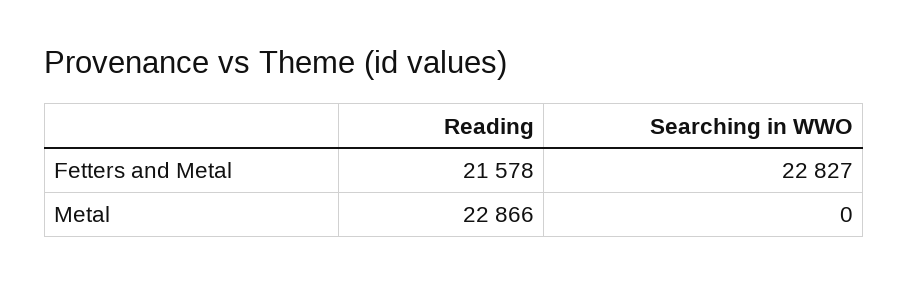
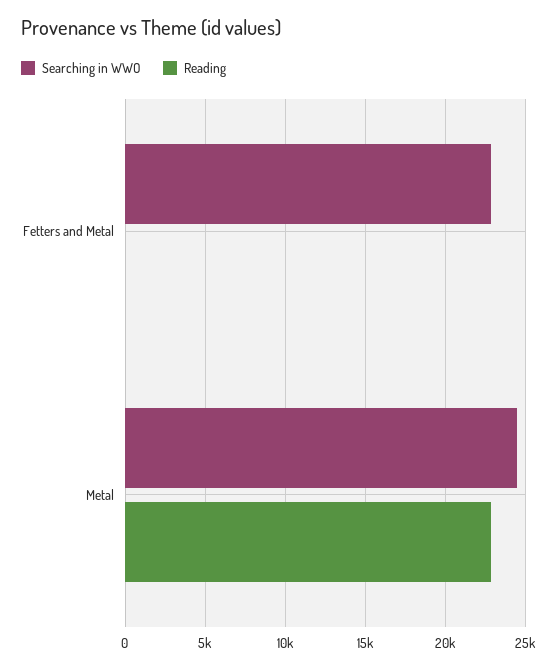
Reading, Fetters and Metal: 21578 -> 0
Searching in WWO, Metal: 0 -> 24500

